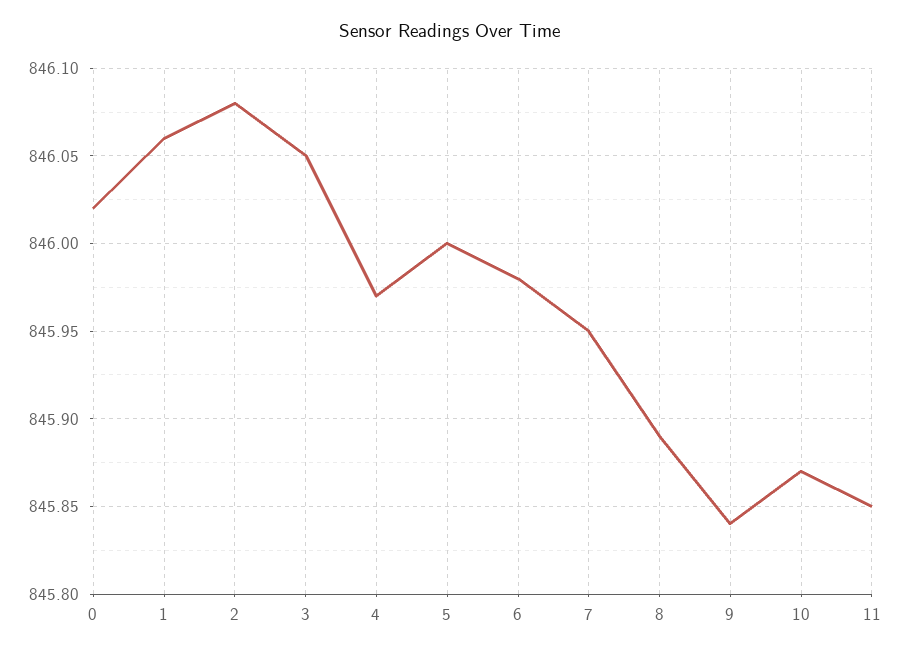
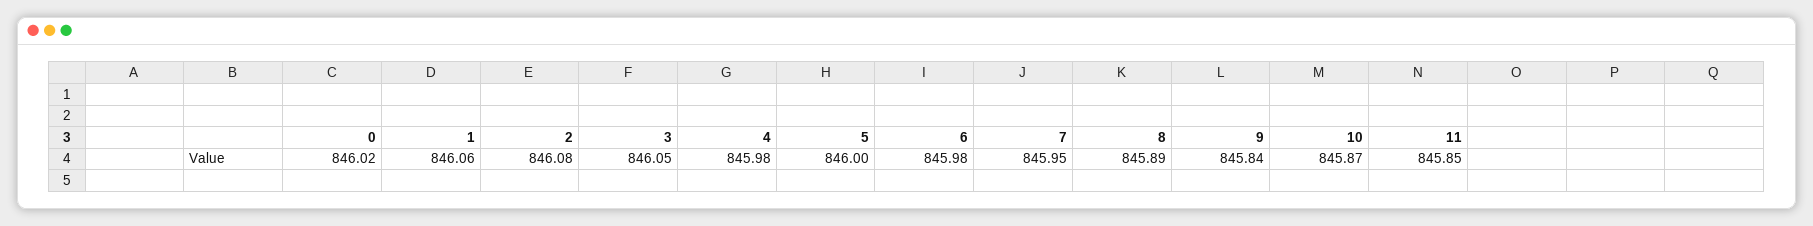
4: 845.97 -> 845.98

